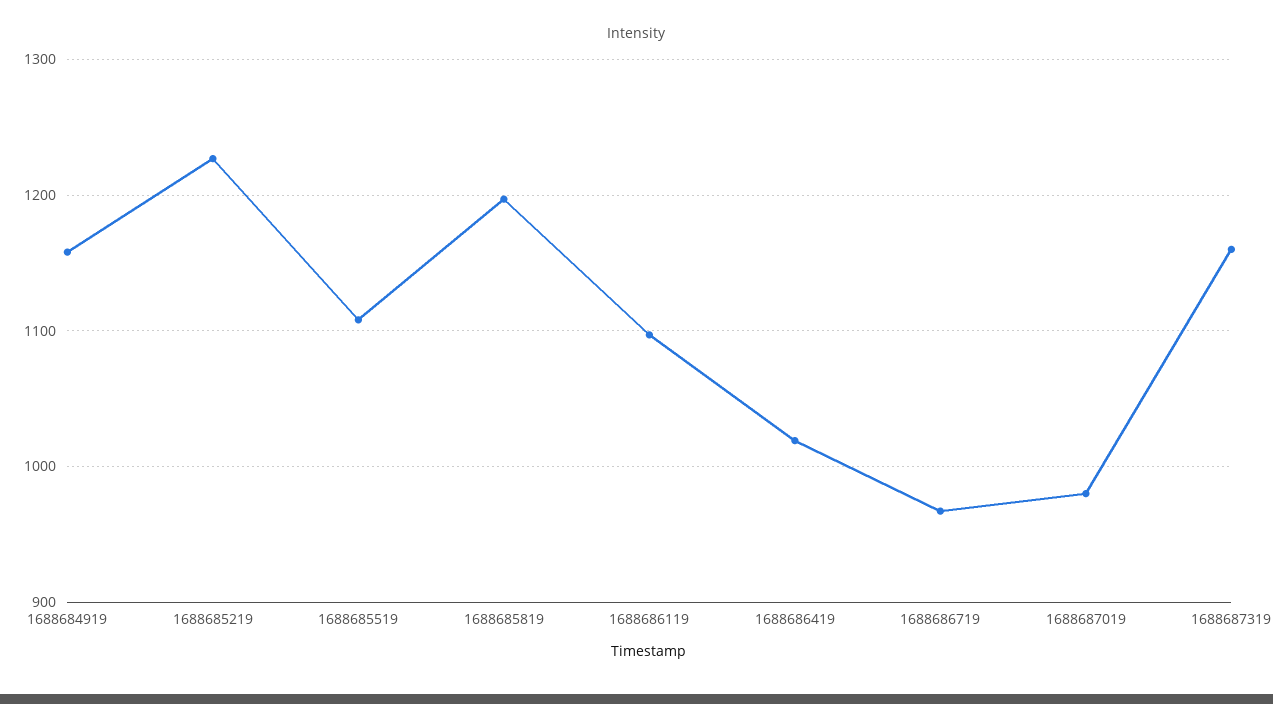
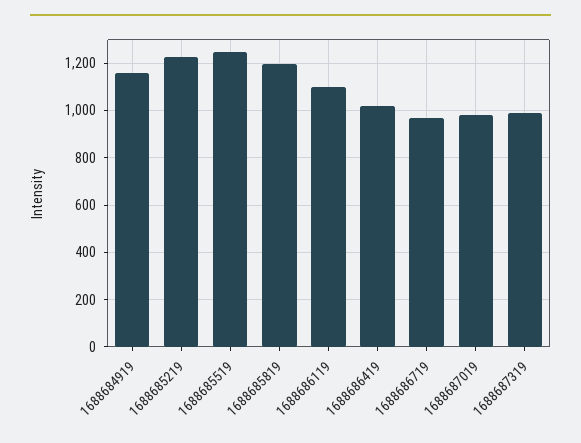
1688685519: 1110 -> 1250
1688687319: 1160 -> 1000

